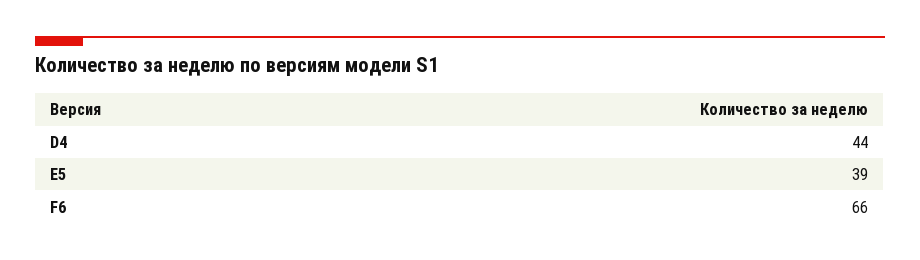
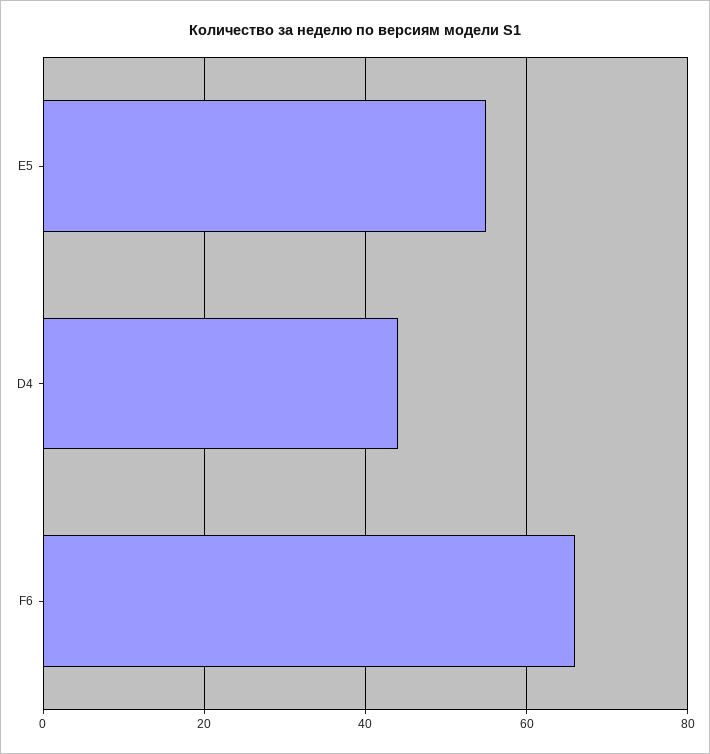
E5: 39 -> 55

